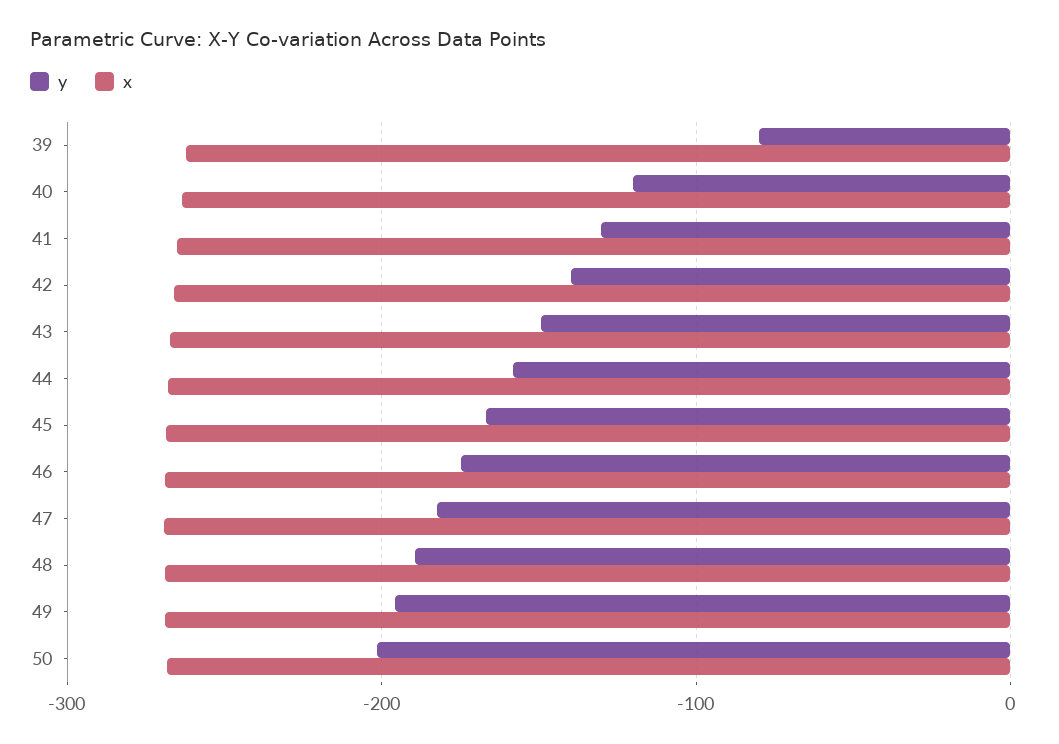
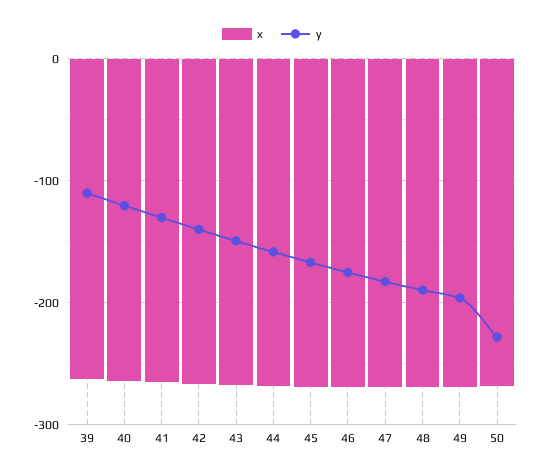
y, 39: -80 -> -110
y, 50: -200 -> -230

